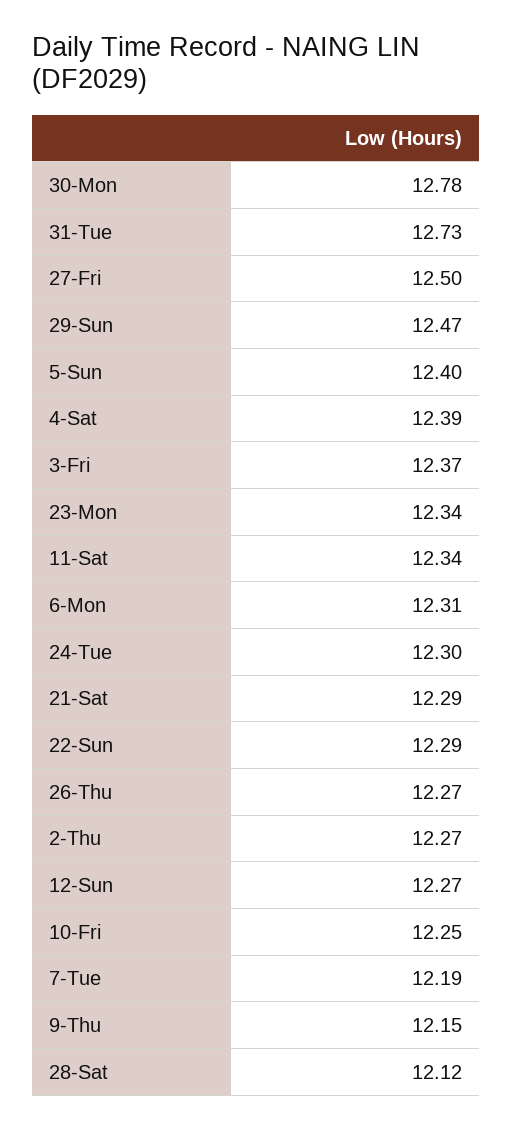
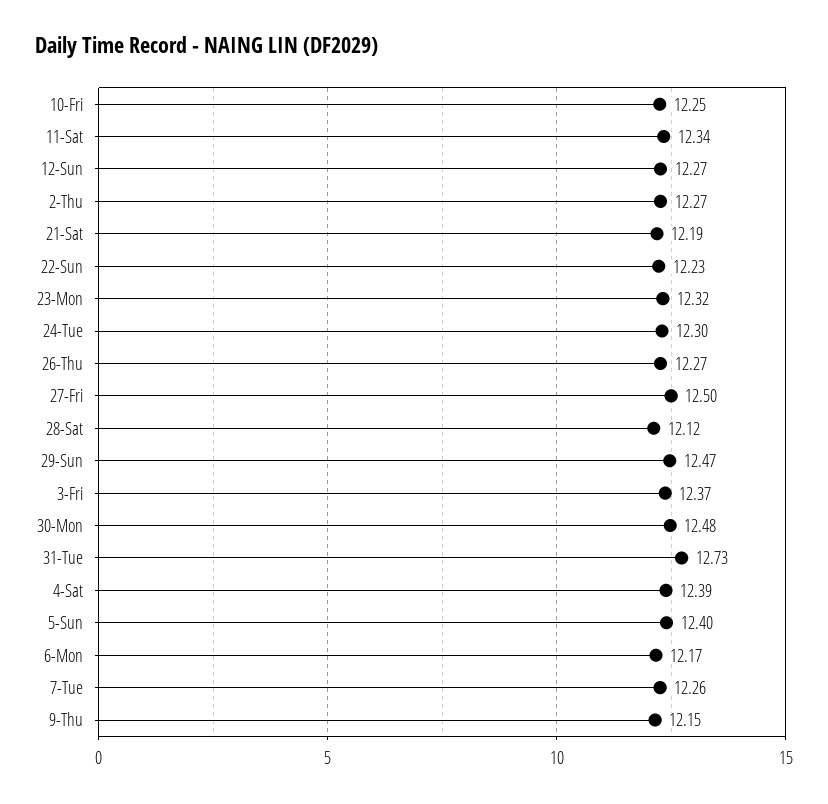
30-Mon: 12.78 -> 12.48
23-Mon: 12.34 -> 12.32
6-Mon: 12.31 -> 12.17
21-Sat: 12.29 -> 12.19
22-Sun: 12.29 -> 12.23
7-Tue: 12.19 -> 12.26

